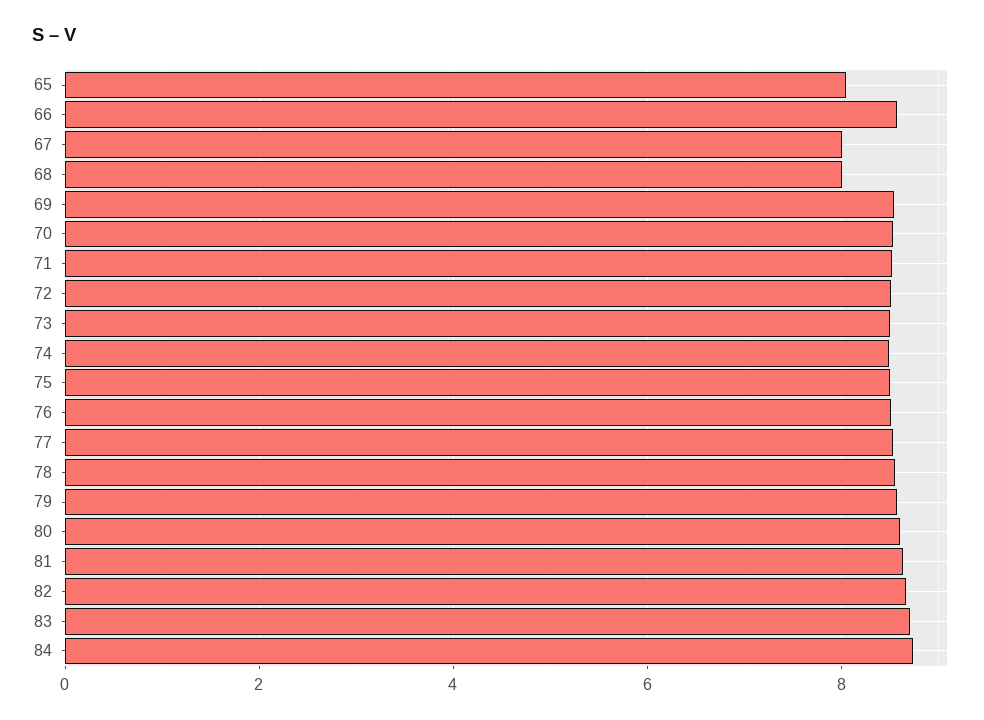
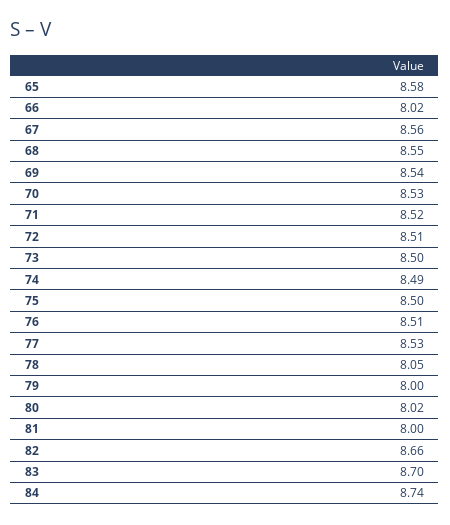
65: 8 -> 8.58
66: 8.6 -> 8.02
67: 8 -> 8.56
68: 8 -> 8.55
78: 8.6 -> 8.05
79: 8.6 -> 8
80: 8.6 -> 8.02
81: 8.6 -> 8

